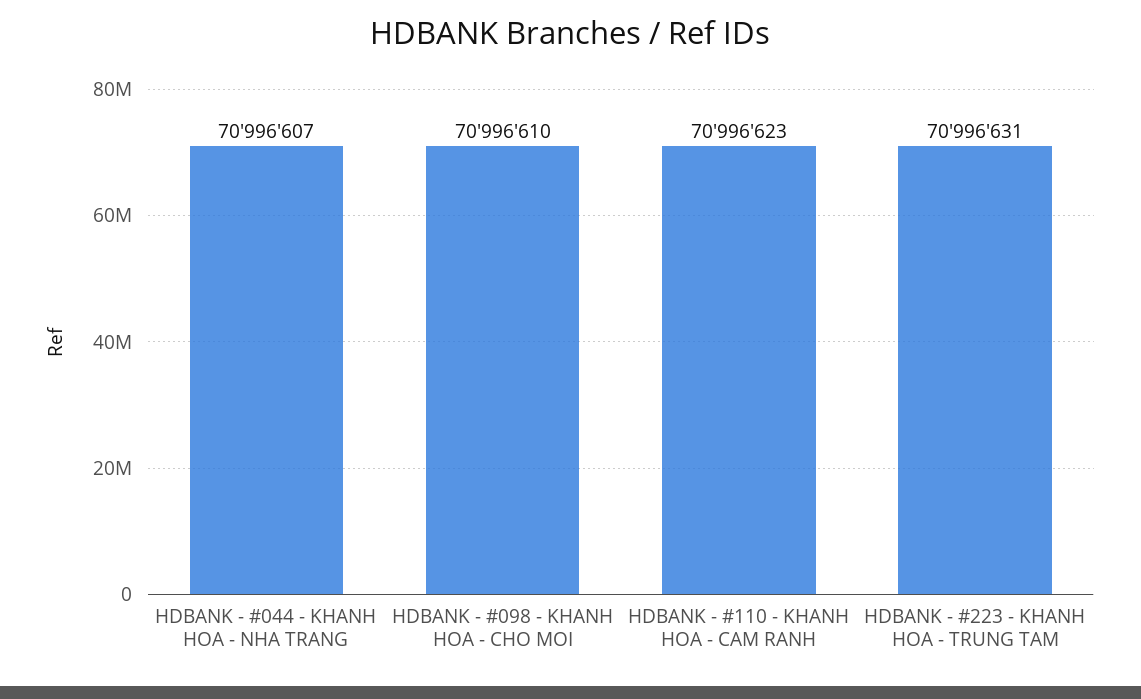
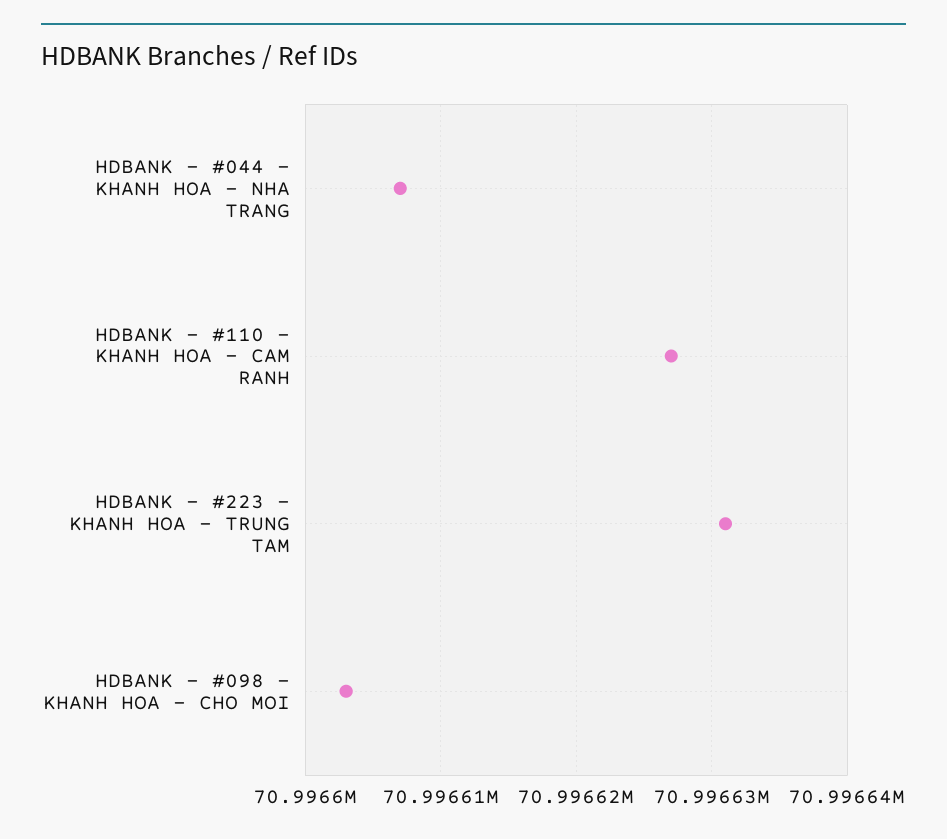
HDBANK - #098 - KHANH HOA - CHO MOI: 70996610 -> 70996603
HDBANK - #110 - KHANH HOA - CAM RANH: 70996623 -> 70996627

